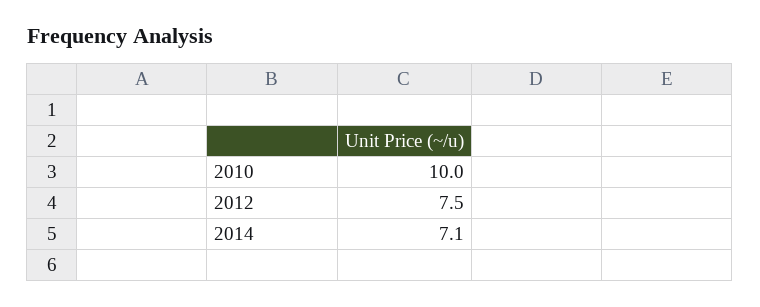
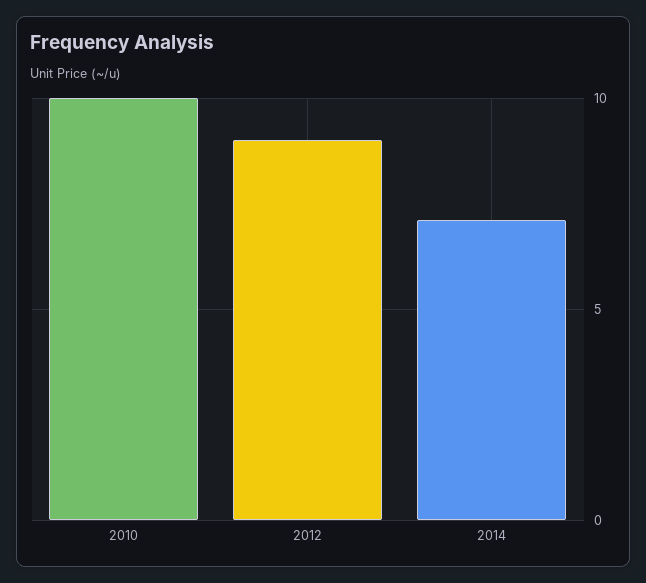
2012: 7.5 -> 9

